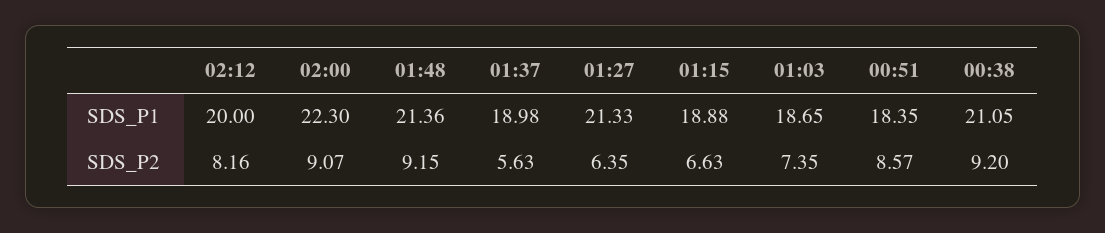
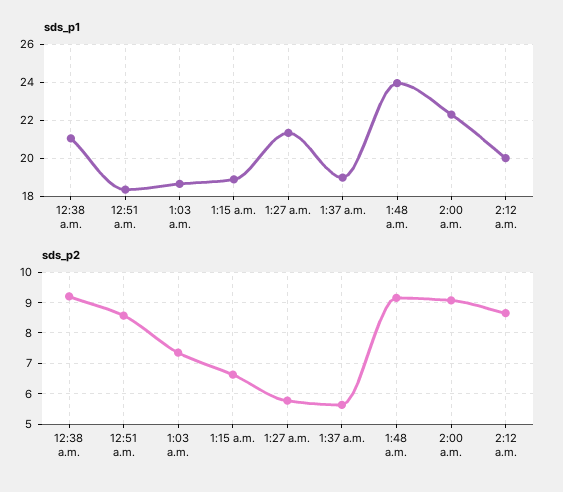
SDS_P1, 01:48: 21.36 -> 24
SDS_P2, 02:12: 8.16 -> 8.6
SDS_P2, 01:27: 6.35 -> 5.8

